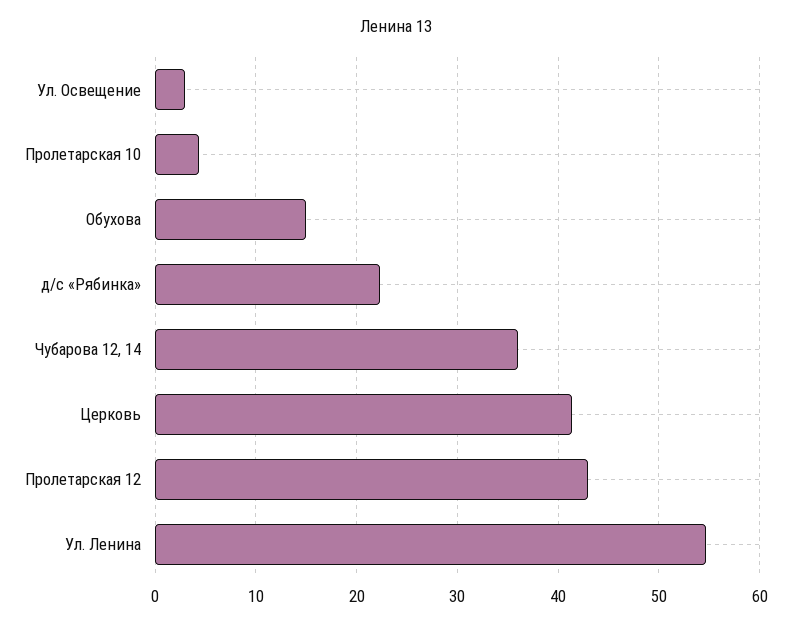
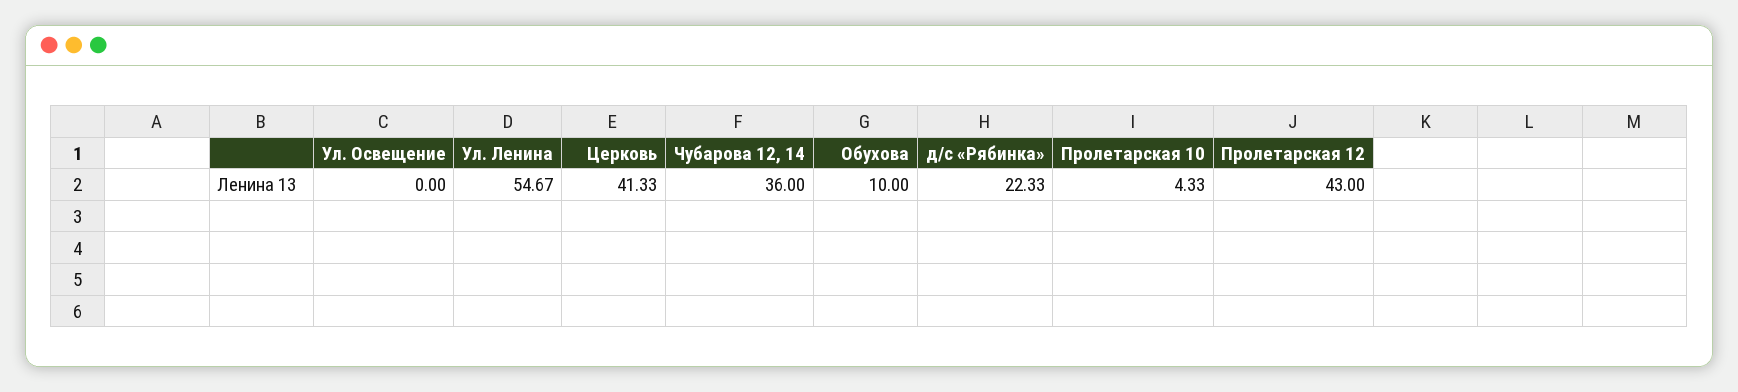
Ул. Освещение: 3 -> 0
Обухова: 15 -> 10

